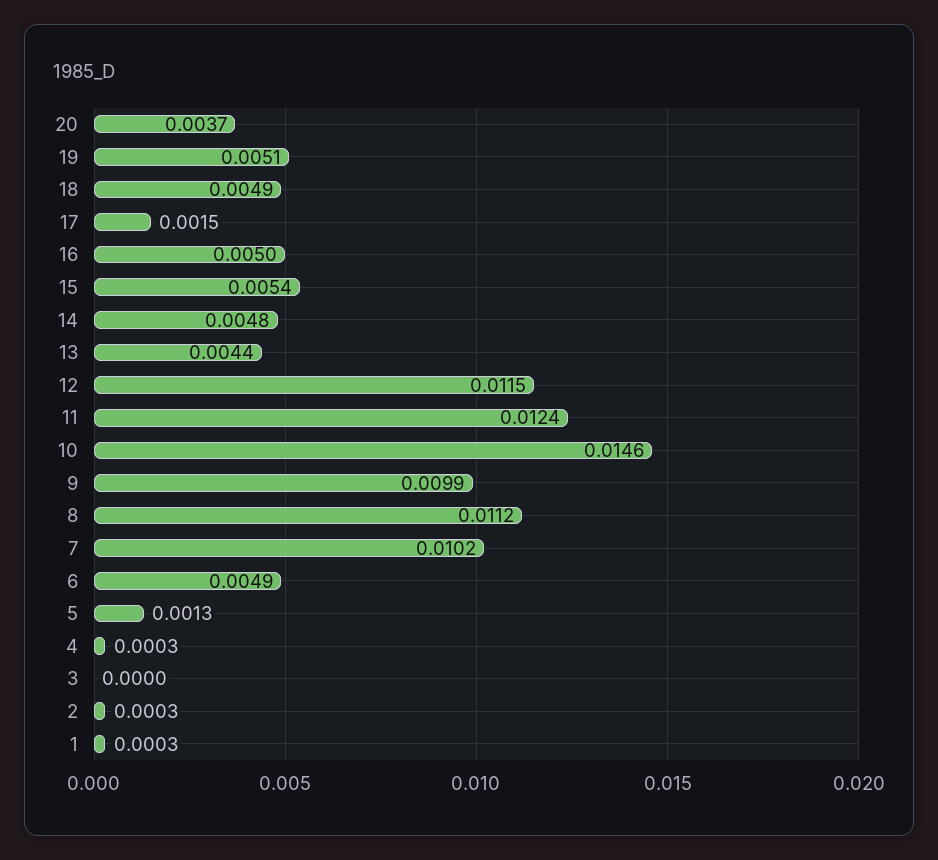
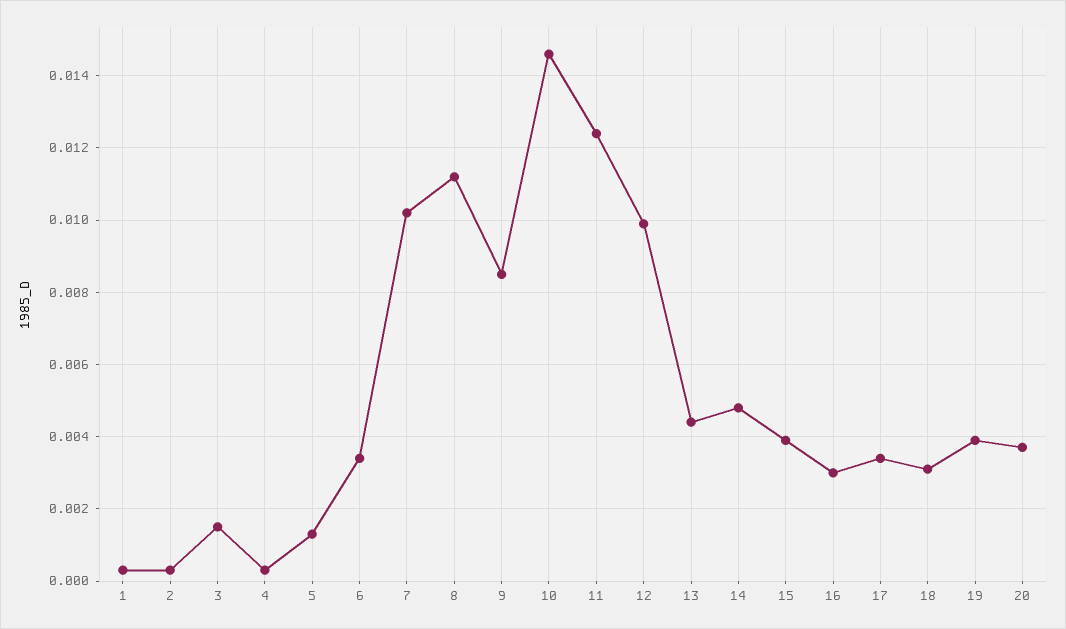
19: 0.0051 -> 0.004
18: 0.0049 -> 0.003
17: 0.0015 -> 0.0035
16: 0.005 -> 0.003
15: 0.0054 -> 0.004
12: 0.0115 -> 0.01
9: 0.0099 -> 0.0085
6: 0.0049 -> 0.0035
3: 0 -> 0.0015

